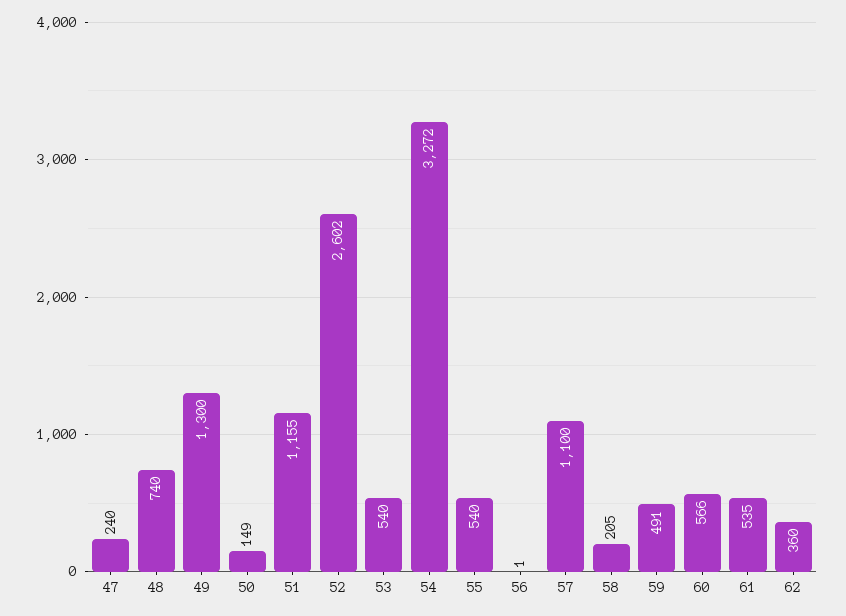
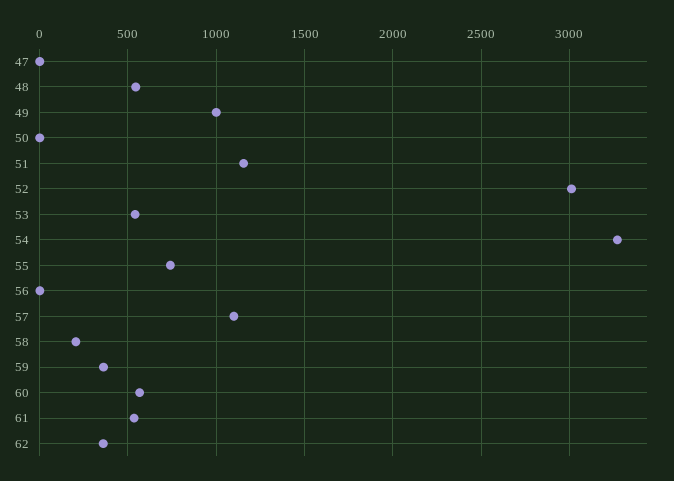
47: 240 -> 0
48: 740 -> 550
49: 1300 -> 1000
50: 149 -> 0
52: 2602 -> 3000
55: 540 -> 750
59: 491 -> 350

